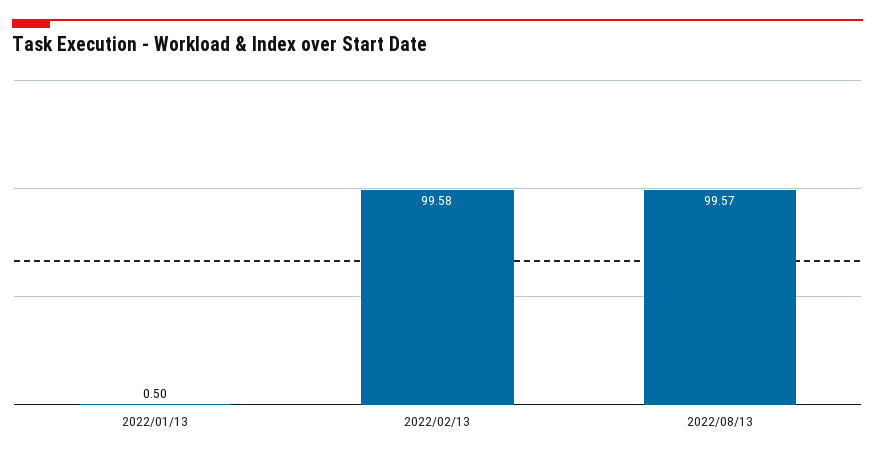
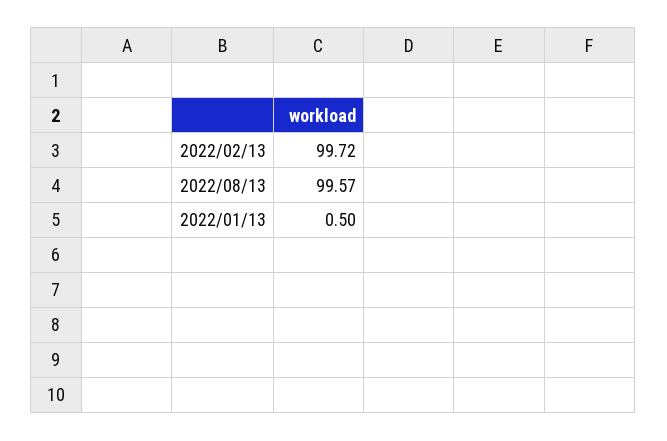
2022/02/13: 99.58 -> 99.72

